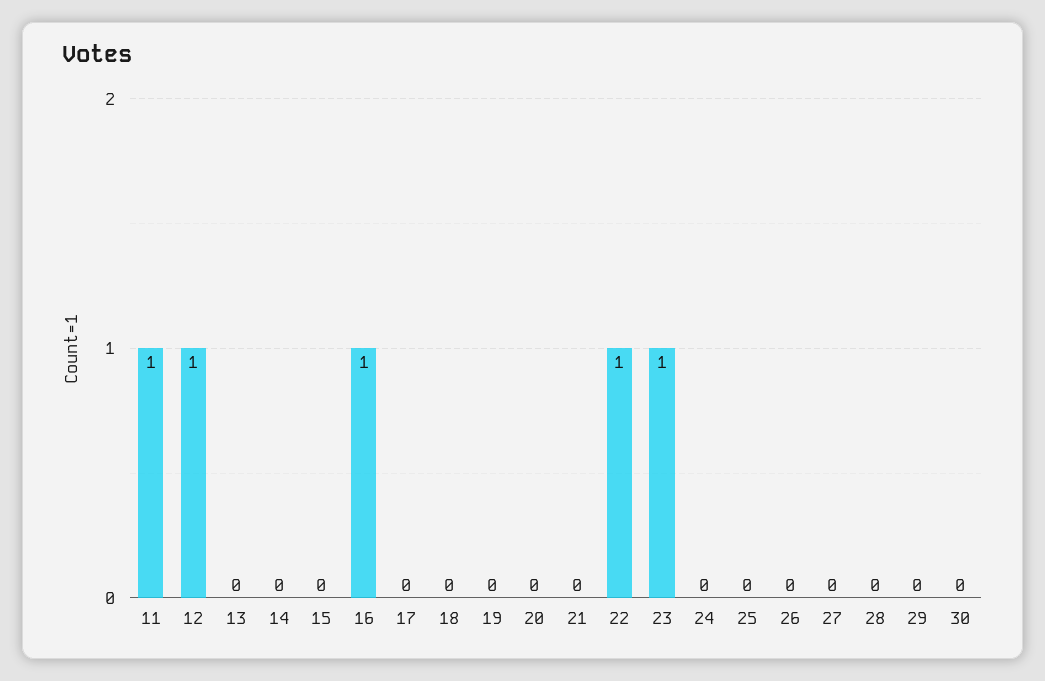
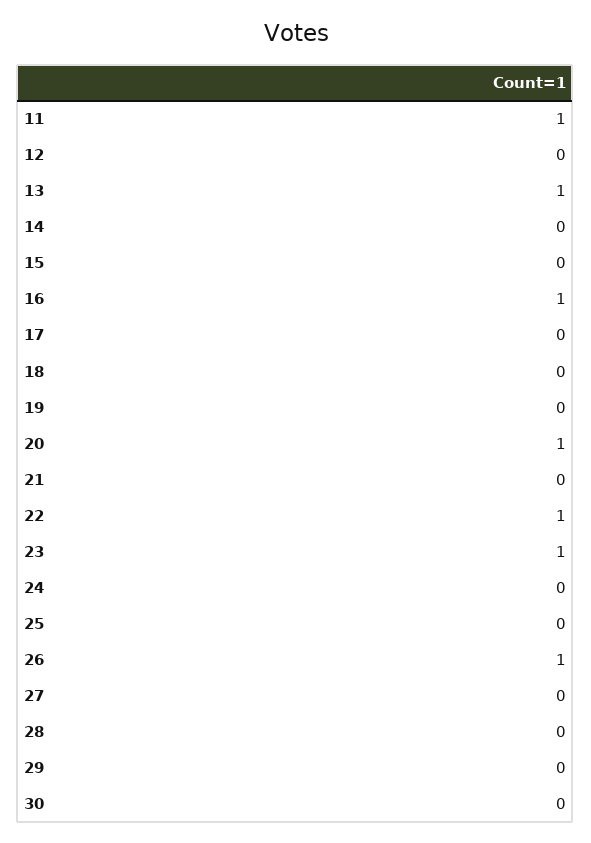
12: 1 -> 0
13: 0 -> 1
20: 0 -> 1
26: 0 -> 1

